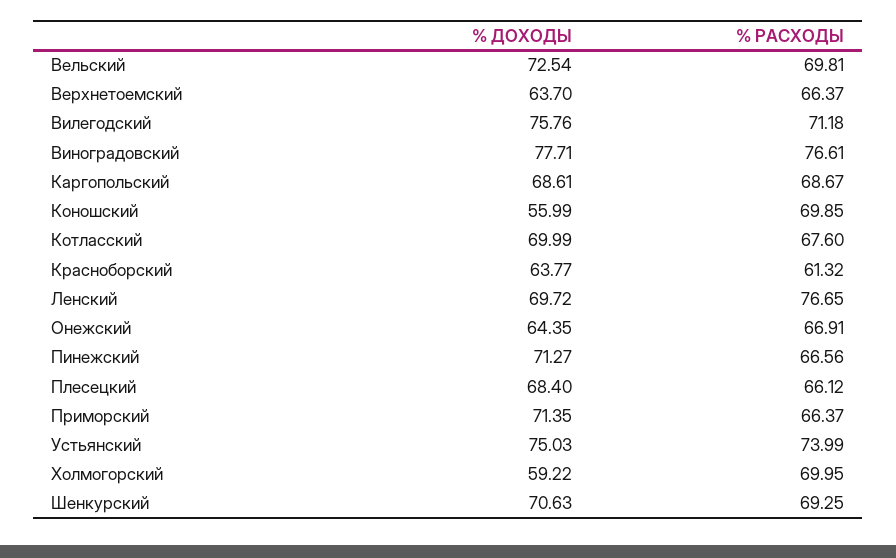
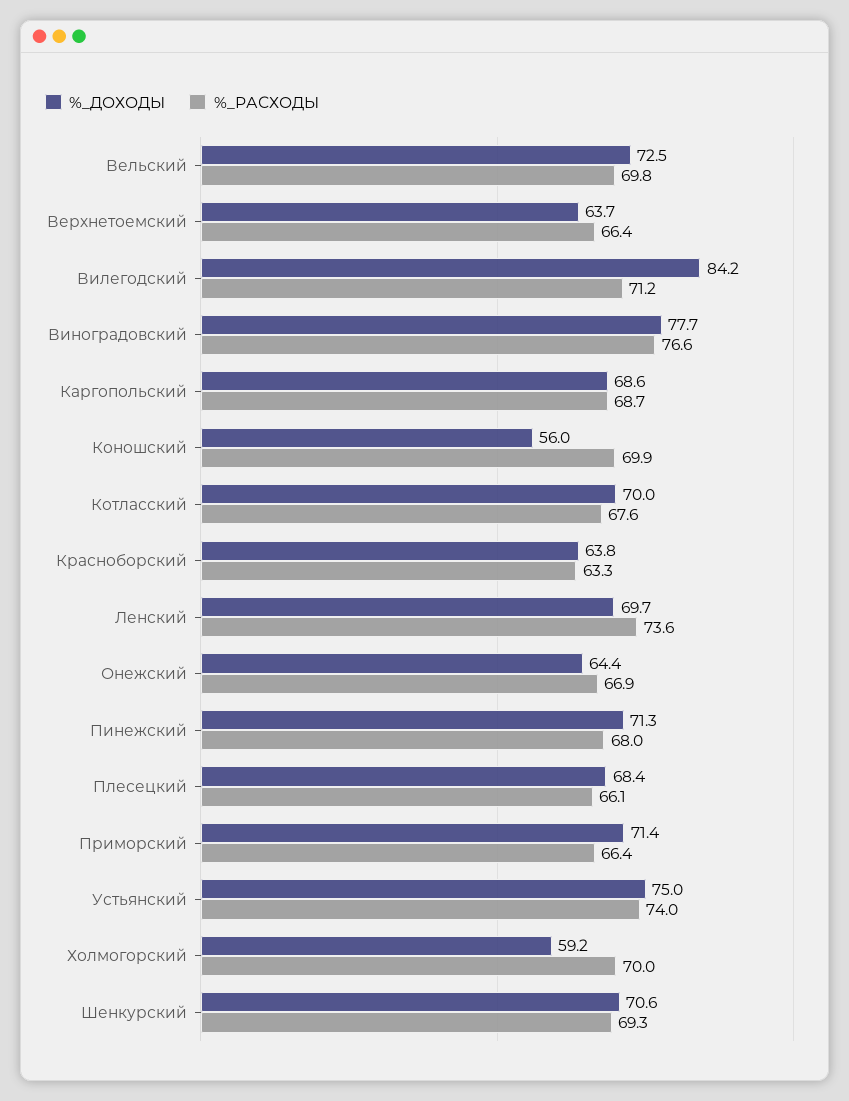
% ДОХОДЫ, Вилегодский: 75.76 -> 84.2
% РАСХОДЫ, Красноборский: 61.32 -> 63.3
% РАСХОДЫ, Ленский: 76.65 -> 73.6
% РАСХОДЫ, Пинежский: 66.56 -> 68

